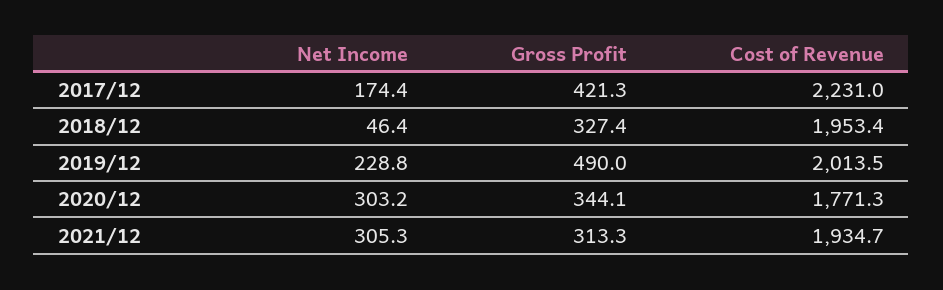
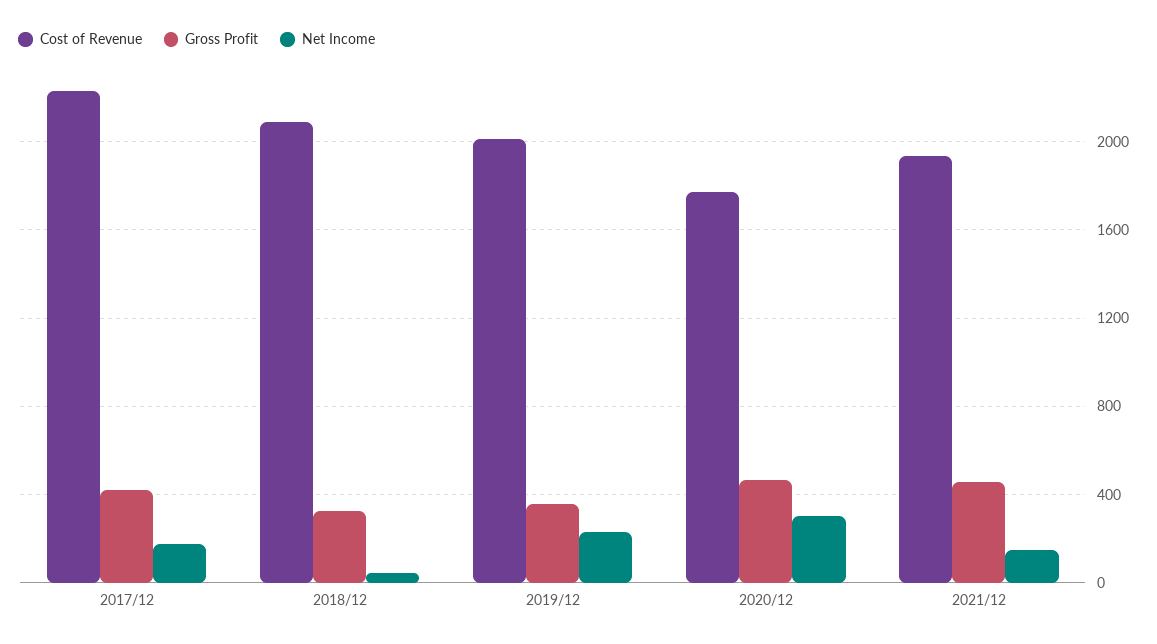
Cost of Revenue, 2018/12: 1953.4 -> 2100
Gross Profit, 2019/12: 490 -> 350
Gross Profit, 2020/12: 344.1 -> 450
Net Income, 2021/12: 305.3 -> 150
Gross Profit, 2021/12: 313.3 -> 450

